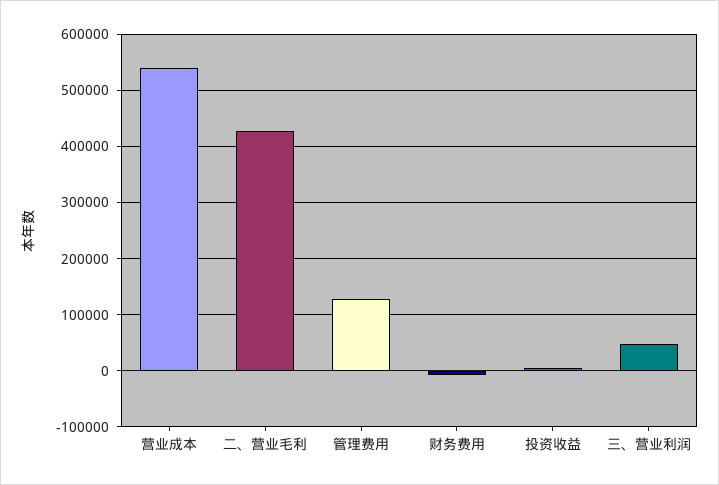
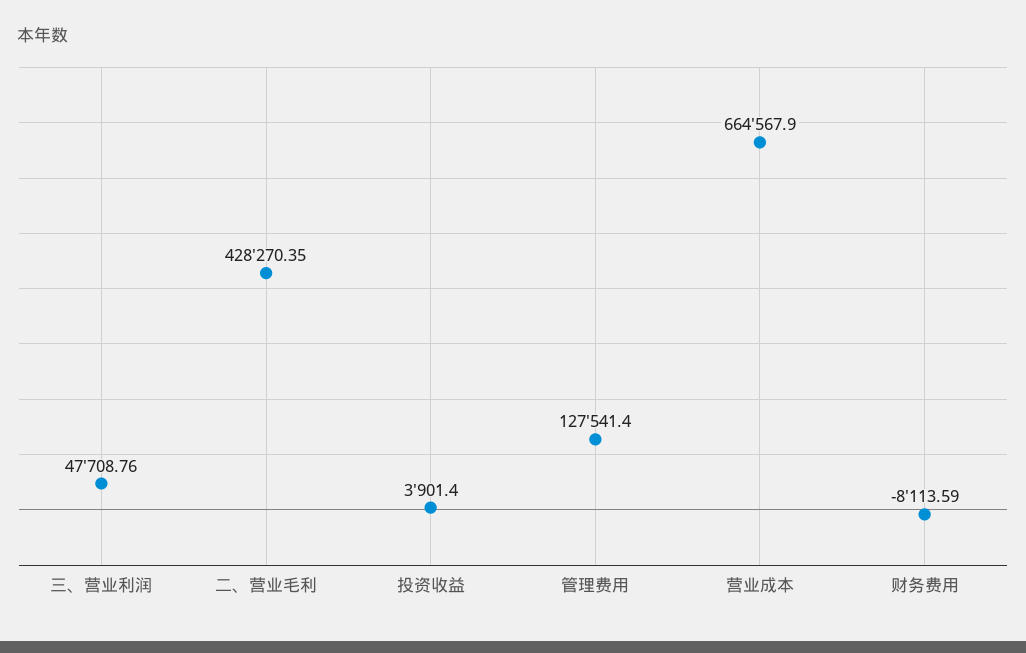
营业成本: 540000 -> 664567.9

